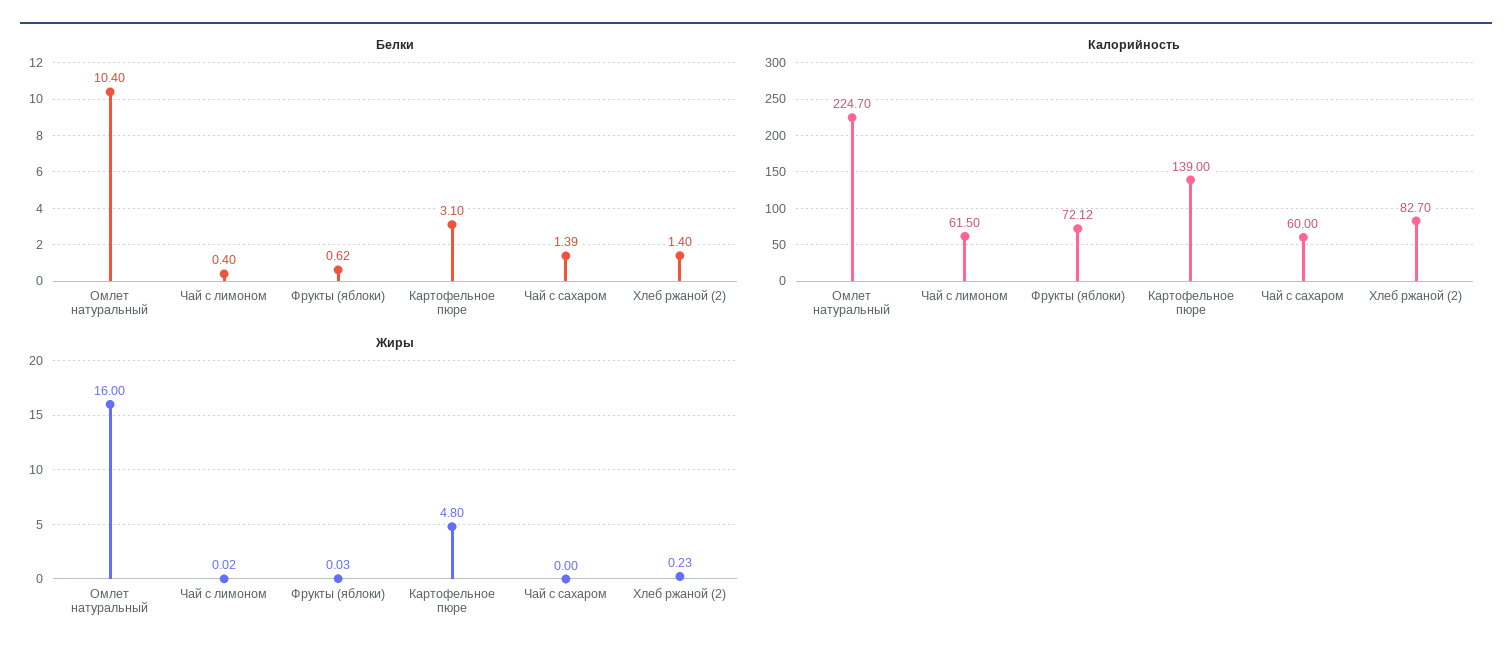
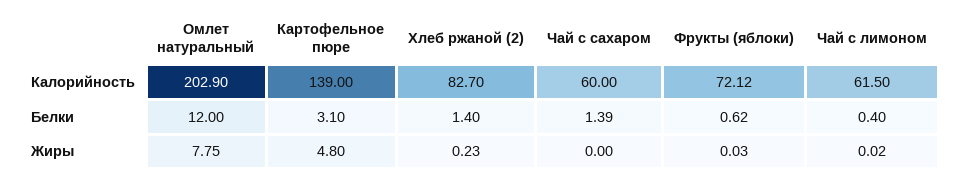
Белки, Омлет натуральный: 10.4 -> 12
Калорийность, Омлет натуральный: 224.7 -> 202.9
Жиры, Омлет натуральный: 16 -> 7.75

